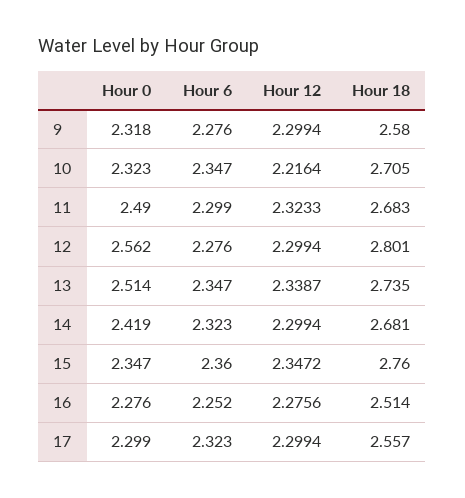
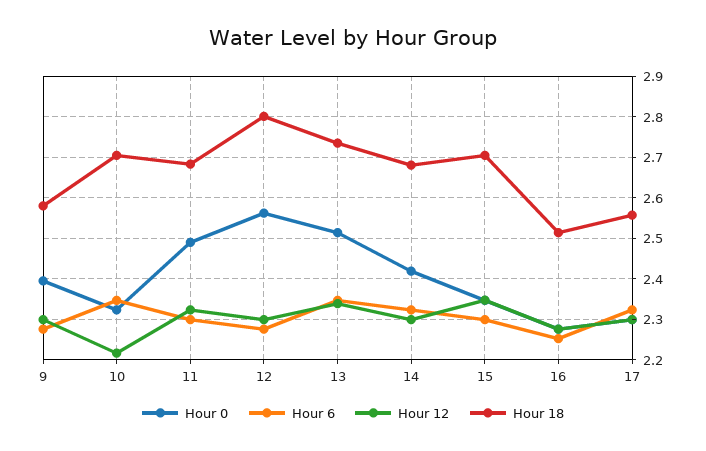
Hour 0, 9: 2.318 -> 2.4
Hour 6, 15: 2.36 -> 2.3
Hour 18, 15: 2.76 -> 2.7

